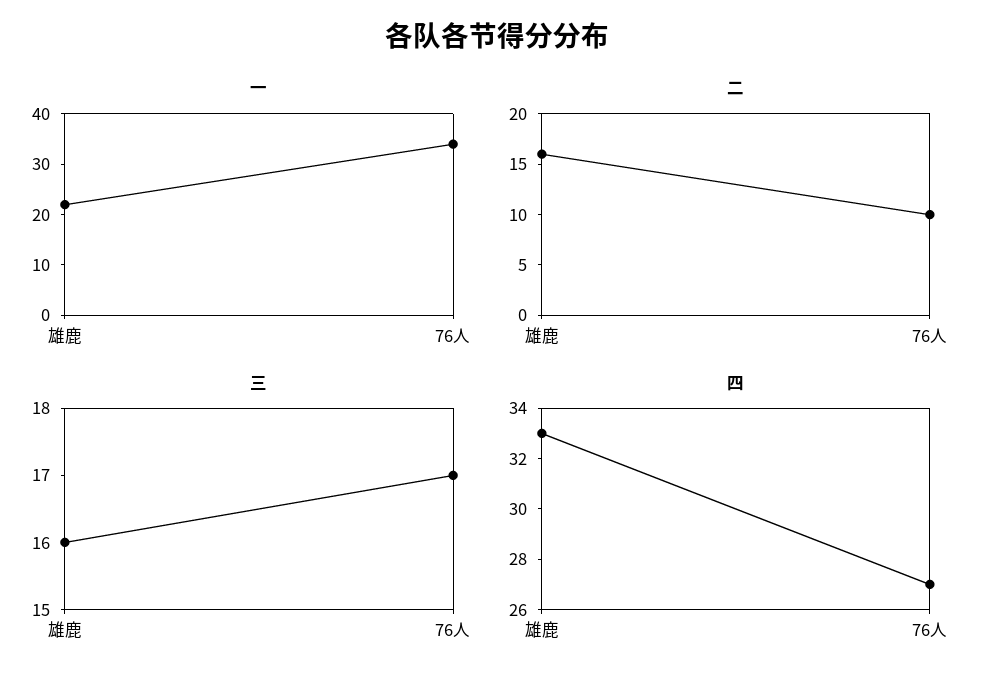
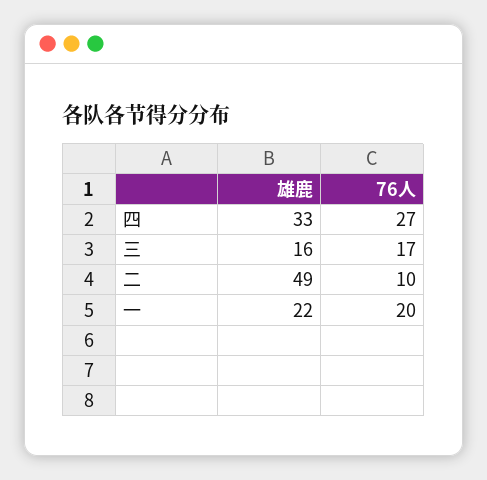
一, 76人: 35 -> 20
二, 雄鹿: 16 -> 49

